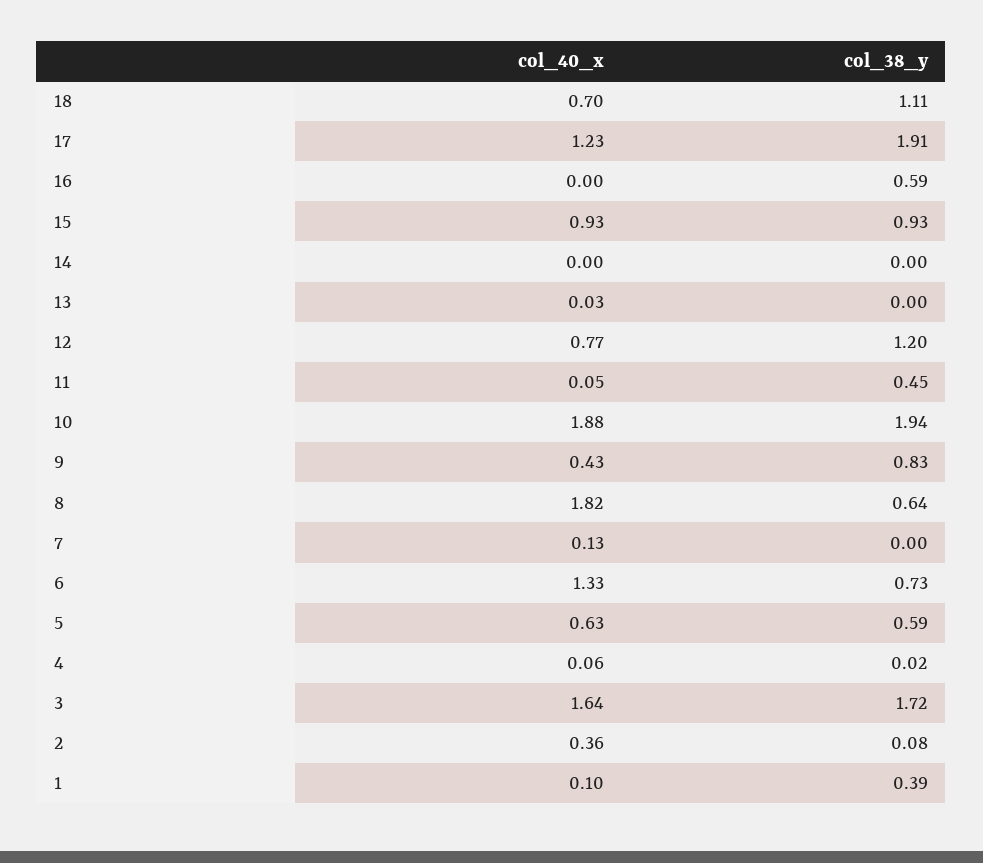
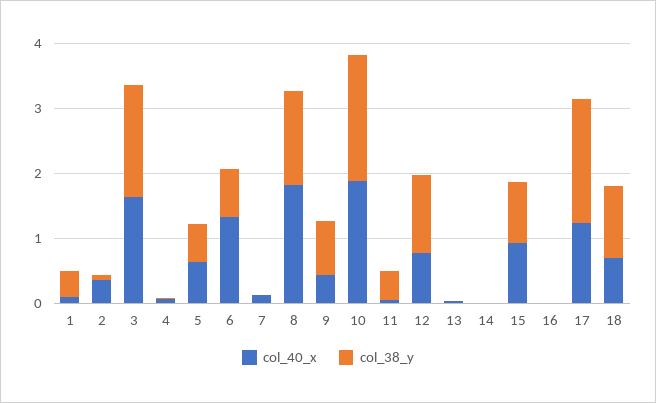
col_38_y, 16: 0.59 -> 0
col_38_y, 8: 0.64 -> 1.4

